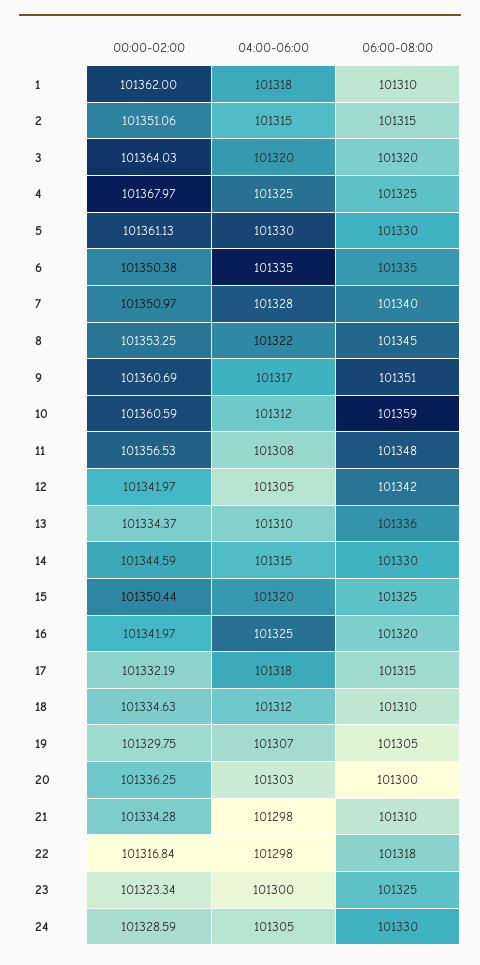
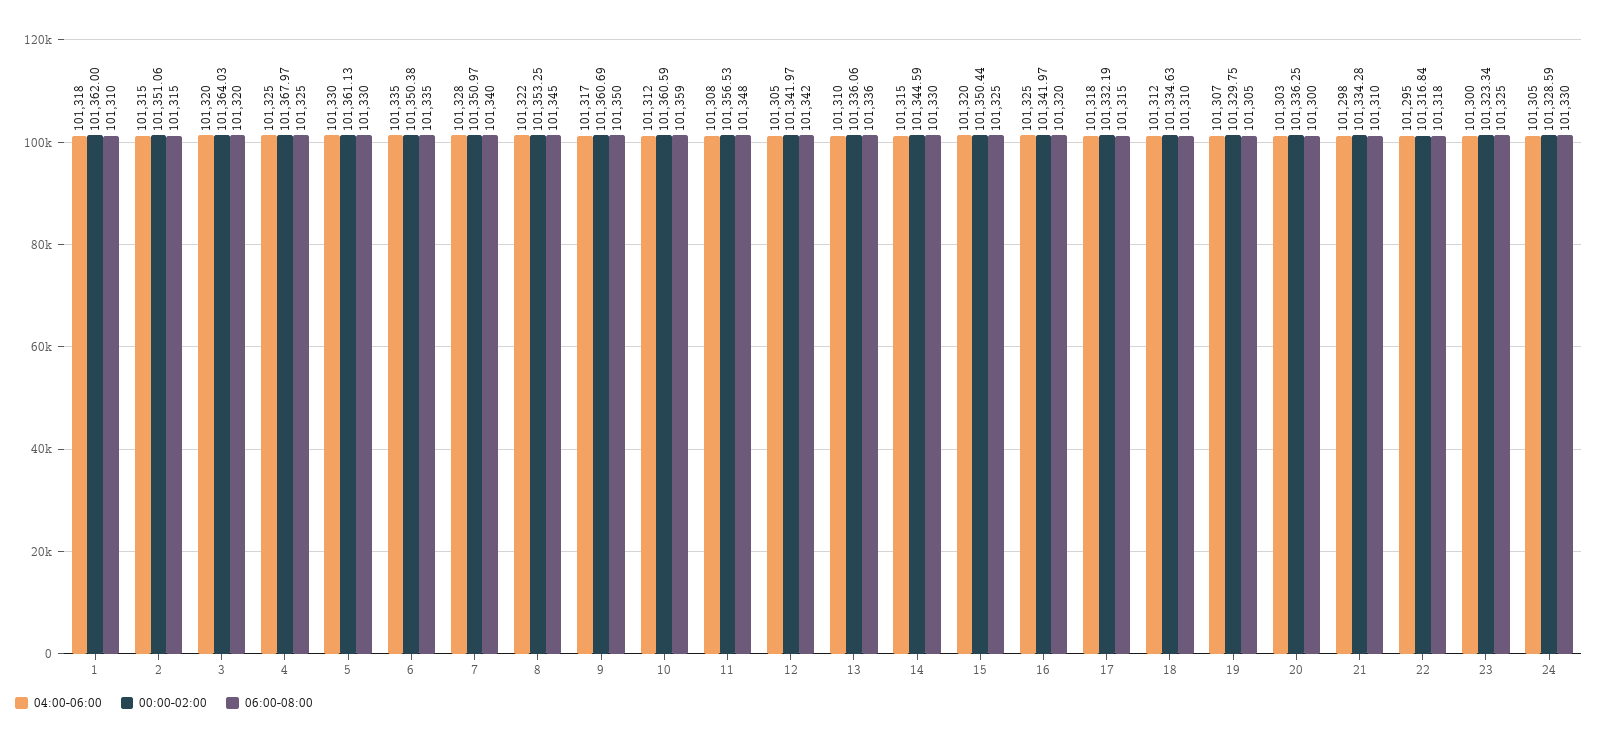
06:00-08:00, 9: 101351 -> 101350
00:00-02:00, 13: 101334.37 -> 101336.06
04:00-06:00, 22: 101298 -> 101295

